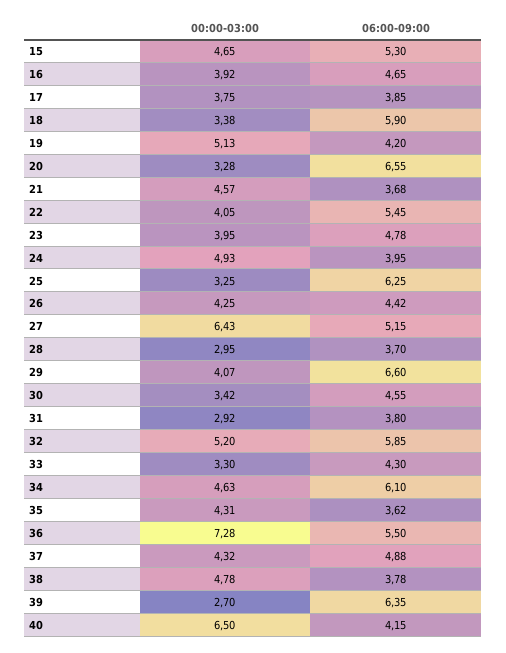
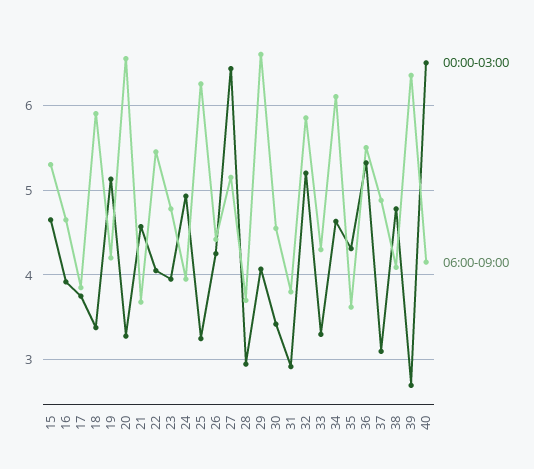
00:00-03:00, 36: 7.28 -> 5.3
00:00-03:00, 37: 4.32 -> 3.1
06:00-09:00, 38: 3.78 -> 4.1

